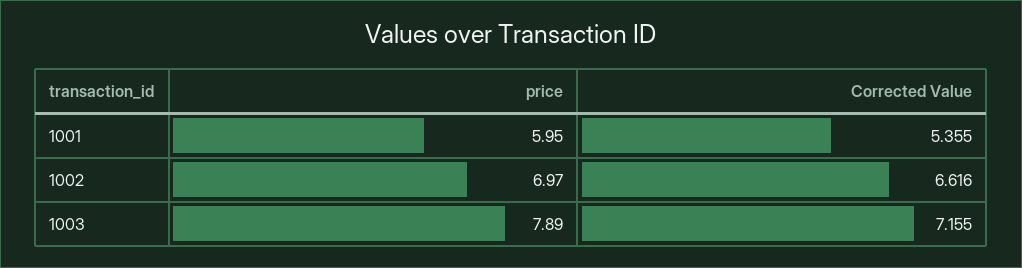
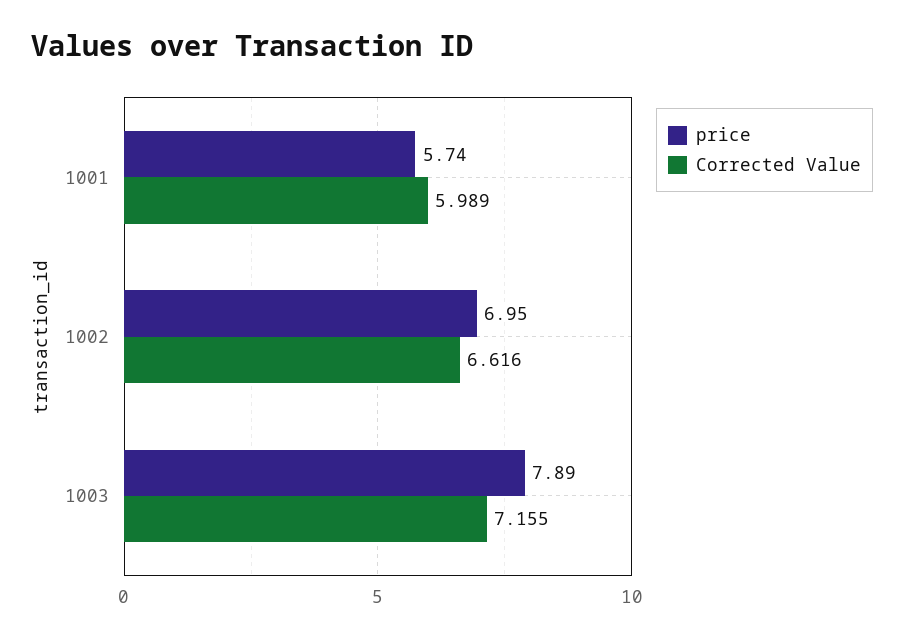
price, 1001: 5.95 -> 5.74
Corrected Value, 1001: 5.355 -> 5.989
price, 1002: 6.97 -> 6.95

